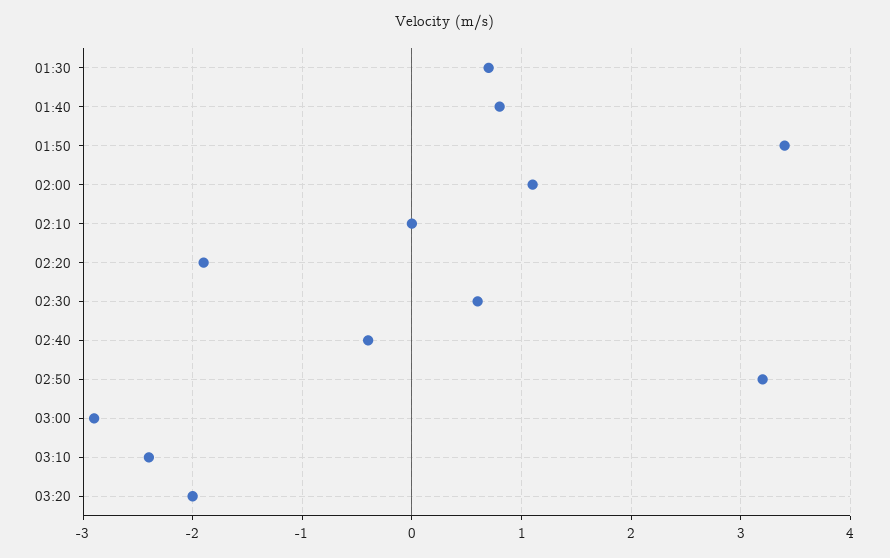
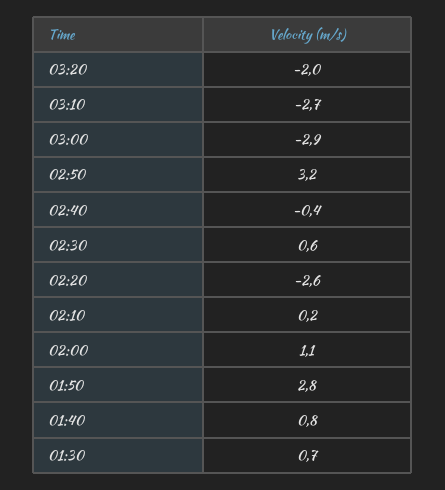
01:50: 3.4 -> 2.8
02:10: 0 -> 0.2
02:20: -1.9 -> -2.6
03:10: -2.4 -> -2.7

